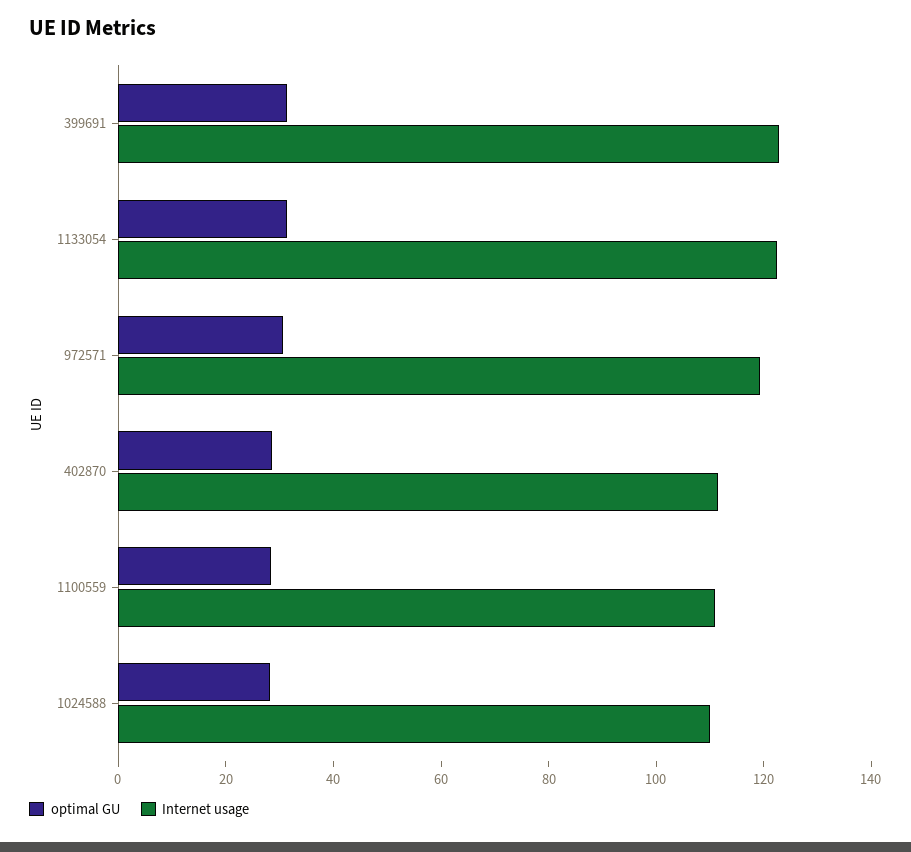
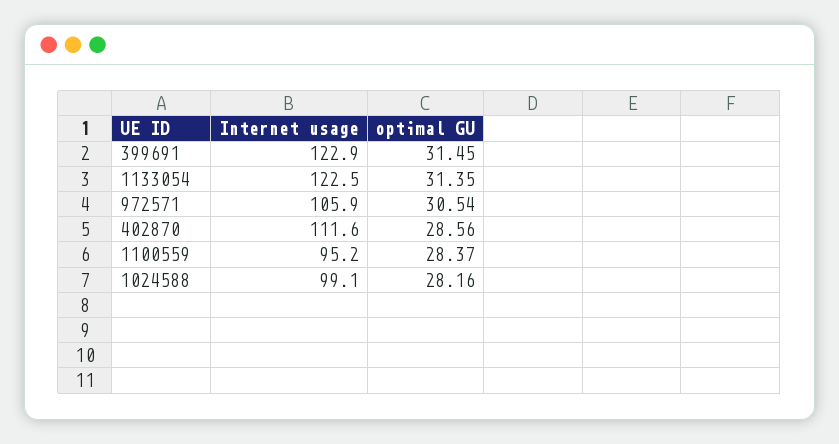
Internet usage, 972571: 120 -> 105.9
Internet usage, 1100559: 110 -> 95.2
Internet usage, 1024588: 110 -> 99.1

